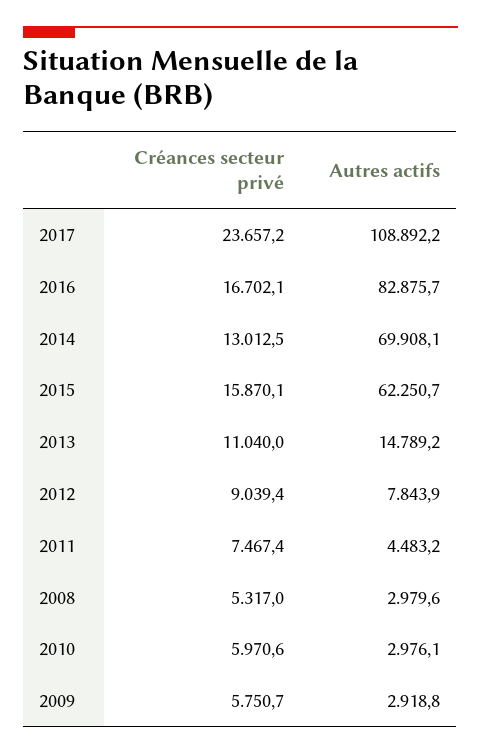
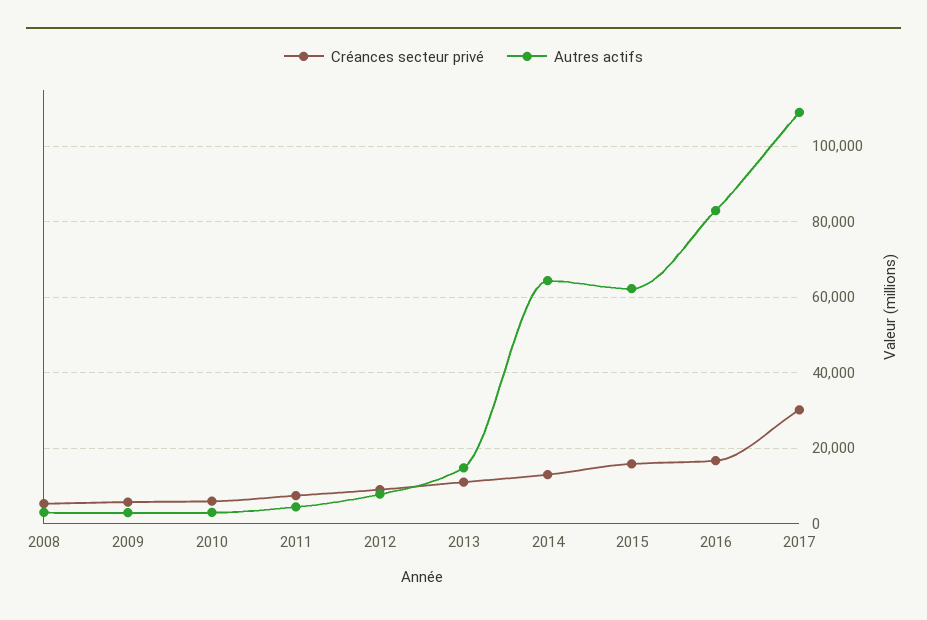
Créances secteur privé, 2017: 23657.2 -> 30000
Autres actifs, 2014: 69908.1 -> 64000

